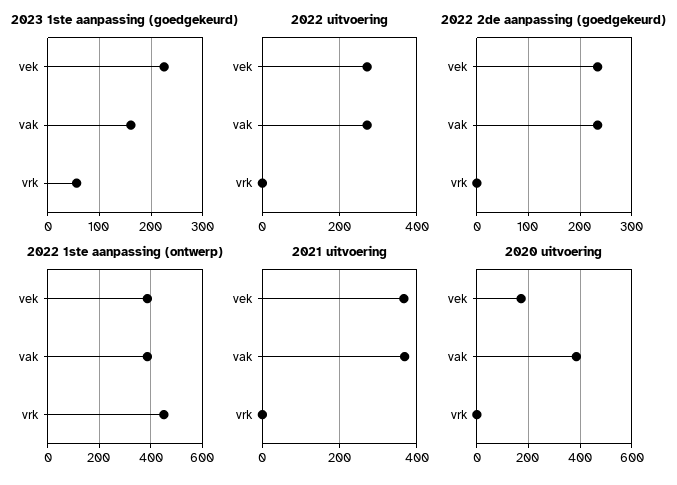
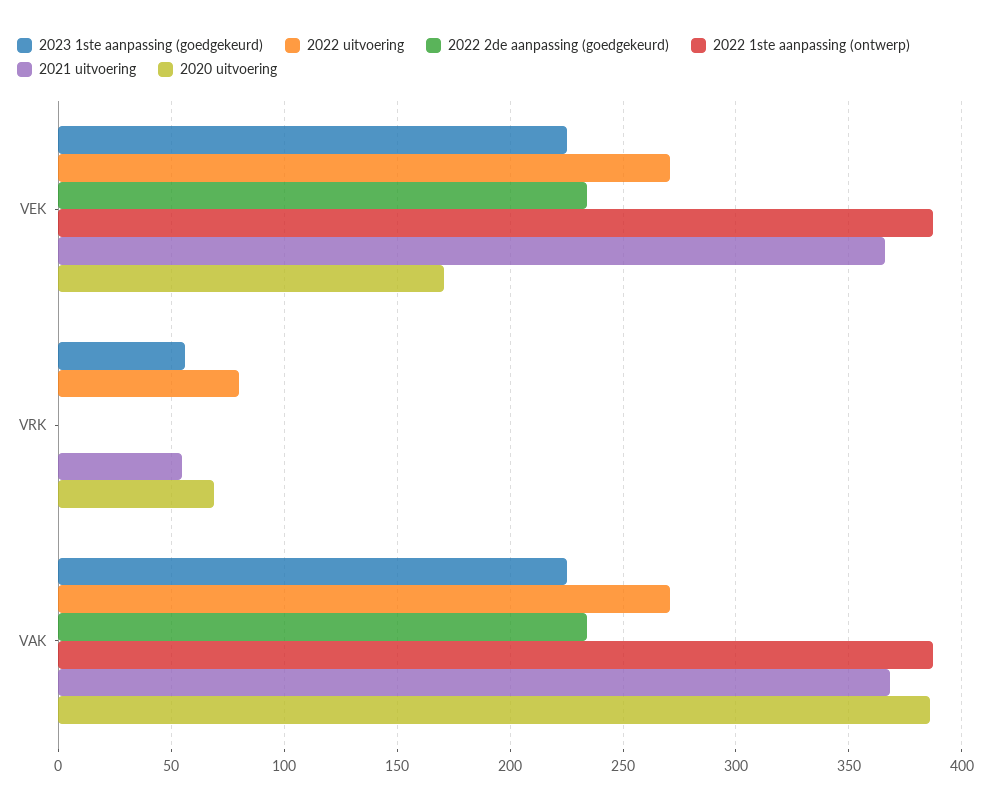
2023 1ste aanpassing (goedgekeurd), vak: 160 -> 225
2022 uitvoering, vrk: 0 -> 80
2022 1ste aanpassing (ontwerp), vrk: 450 -> 0
2021 uitvoering, vrk: 0 -> 55
2020 uitvoering, vrk: 0 -> 70

